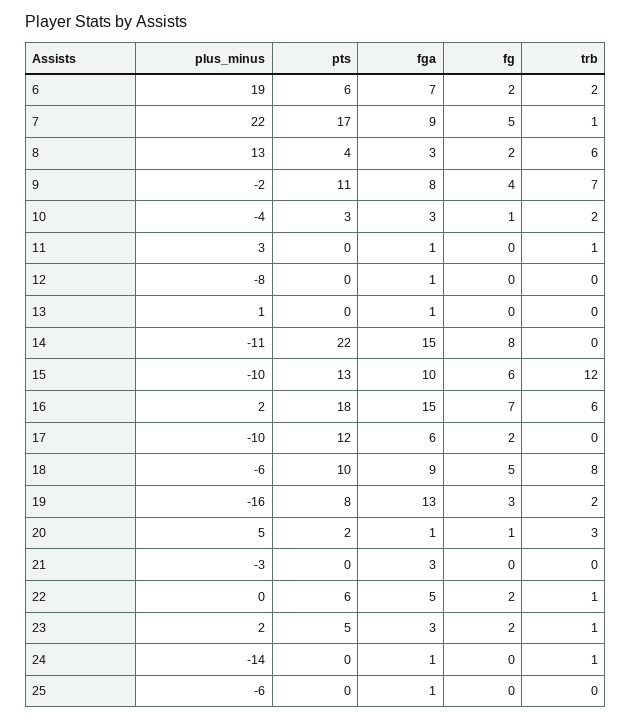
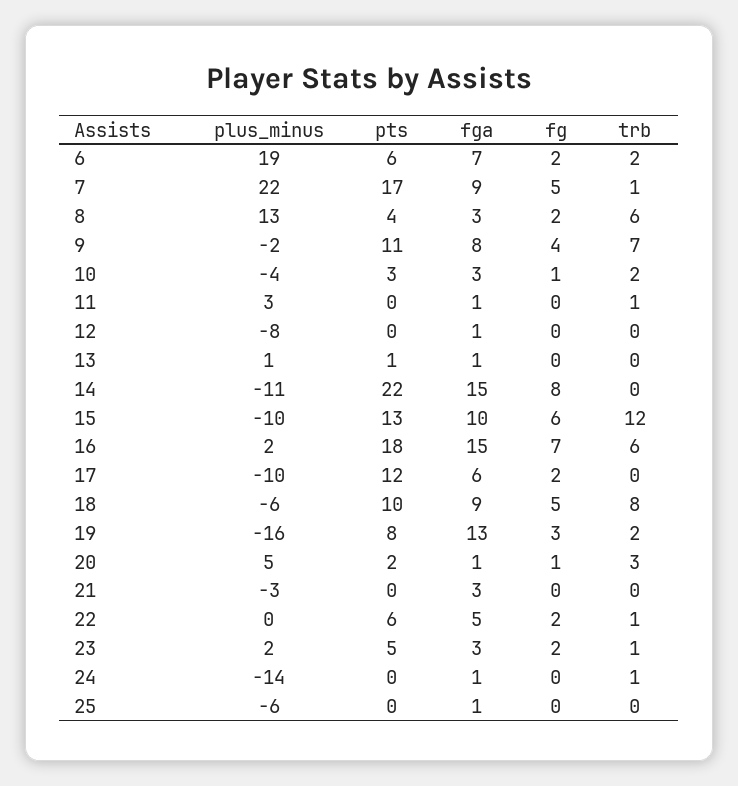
pts, 13: 0 -> 1

